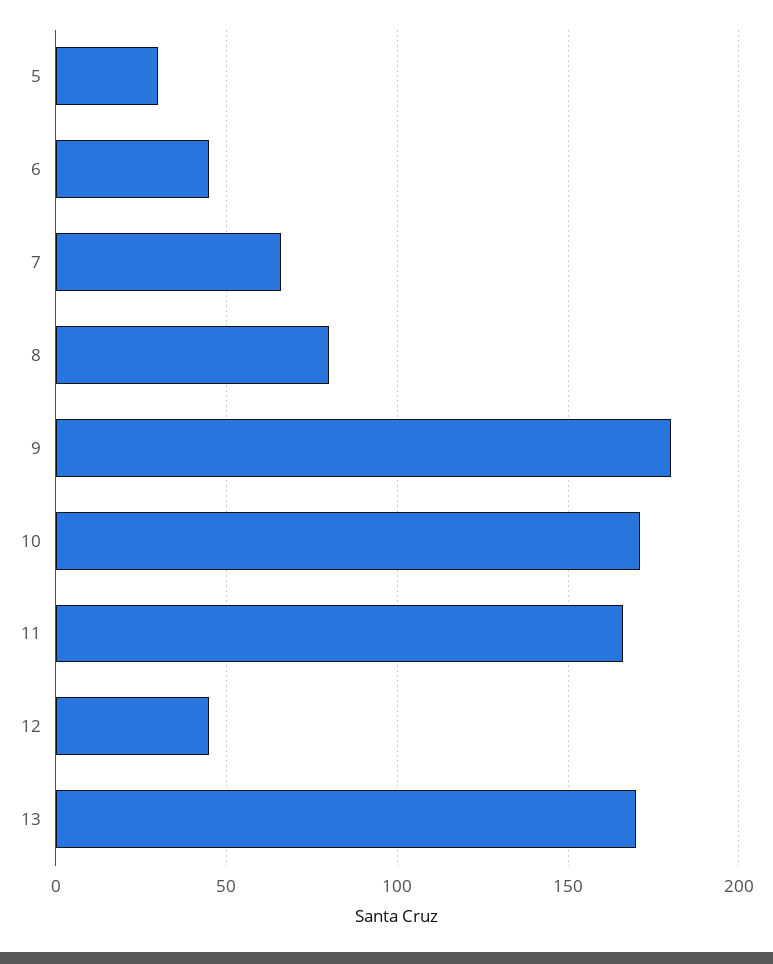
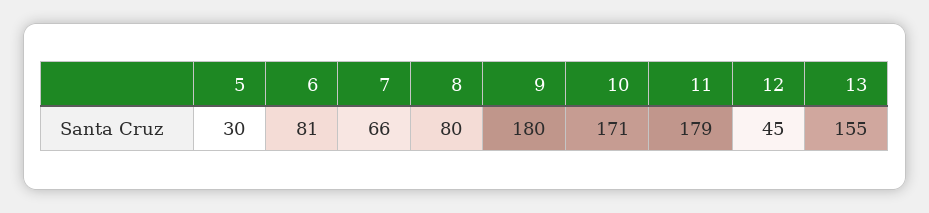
6: 45 -> 81
11: 165 -> 179
13: 170 -> 155

